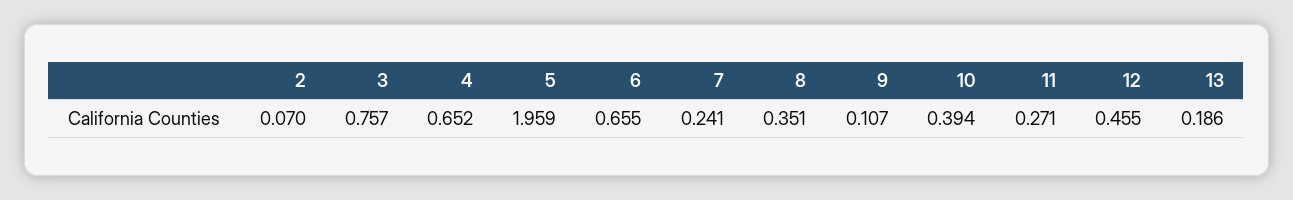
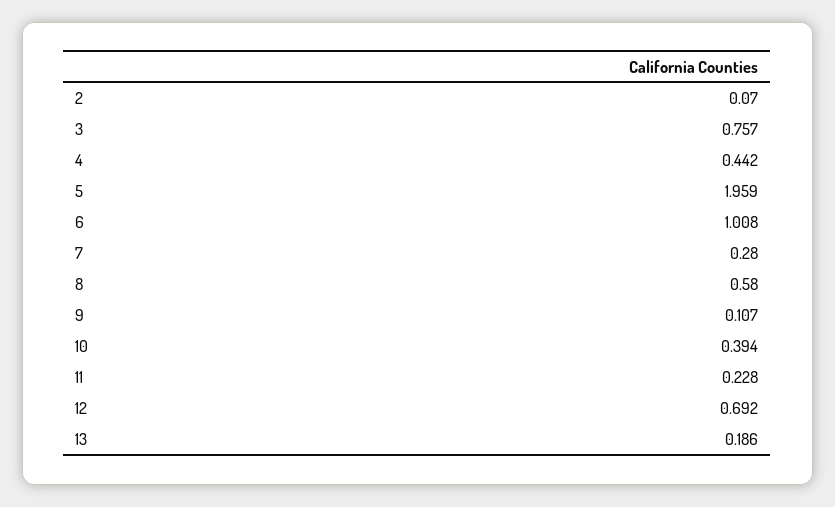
4: 0.652 -> 0.442
6: 0.655 -> 1.008
7: 0.241 -> 0.28
8: 0.351 -> 0.58
11: 0.271 -> 0.228
12: 0.455 -> 0.692

